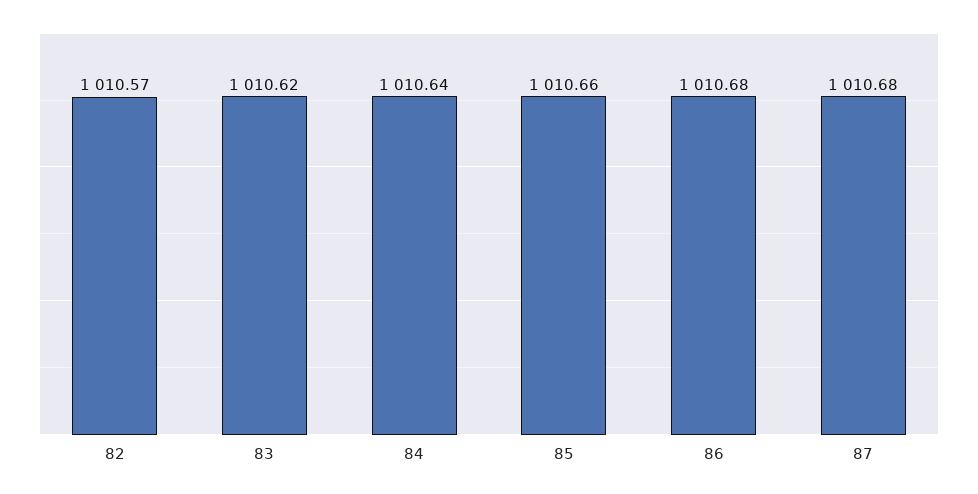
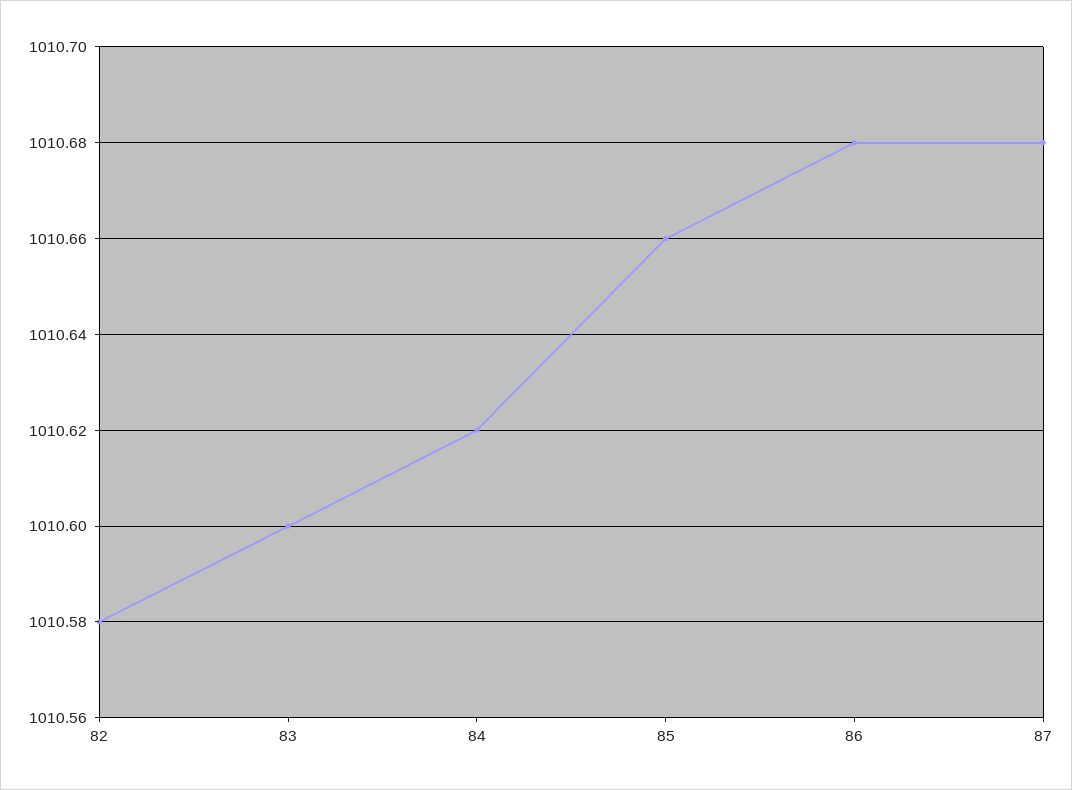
82: 1010.57 -> 1010.58
83: 1010.62 -> 1010.6
84: 1010.64 -> 1010.62

